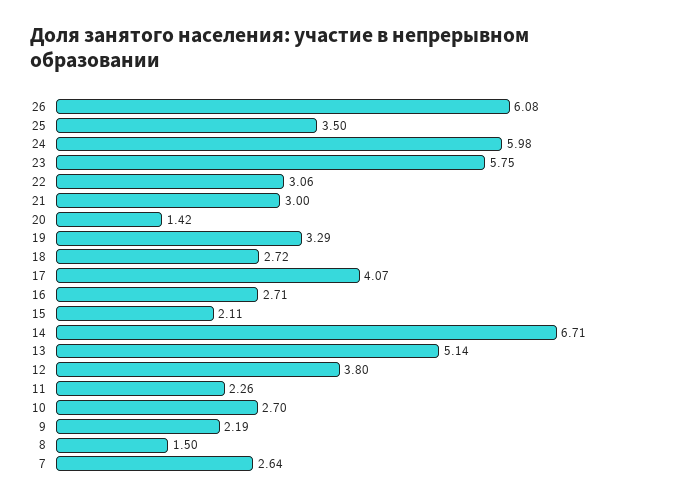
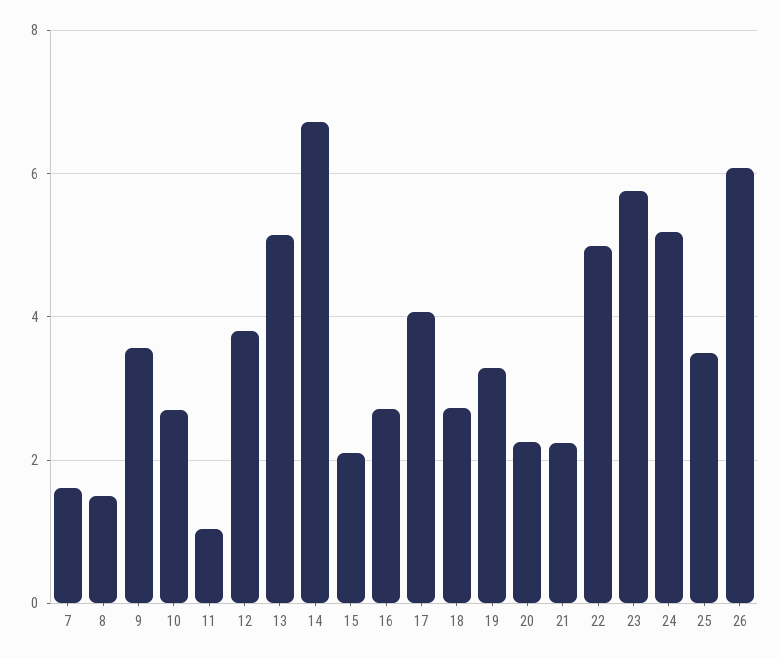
24: 5.98 -> 5.2
22: 3.06 -> 5
21: 3 -> 2.2
20: 1.42 -> 2.2
11: 2.26 -> 1
9: 2.19 -> 3.6
7: 2.64 -> 1.6

